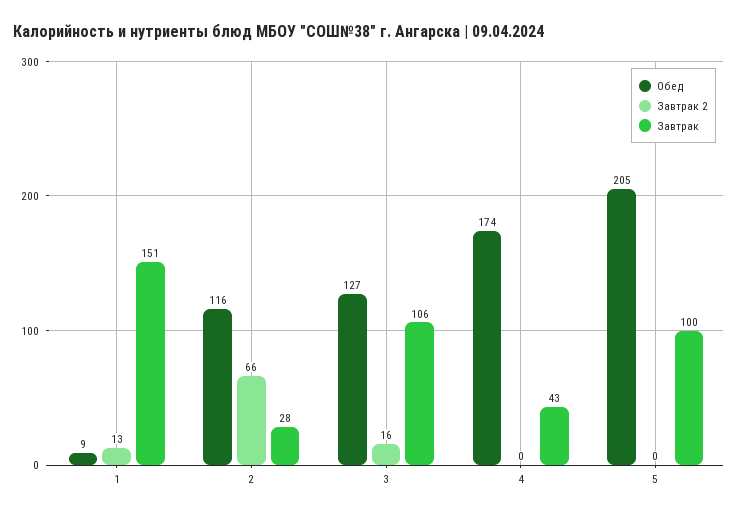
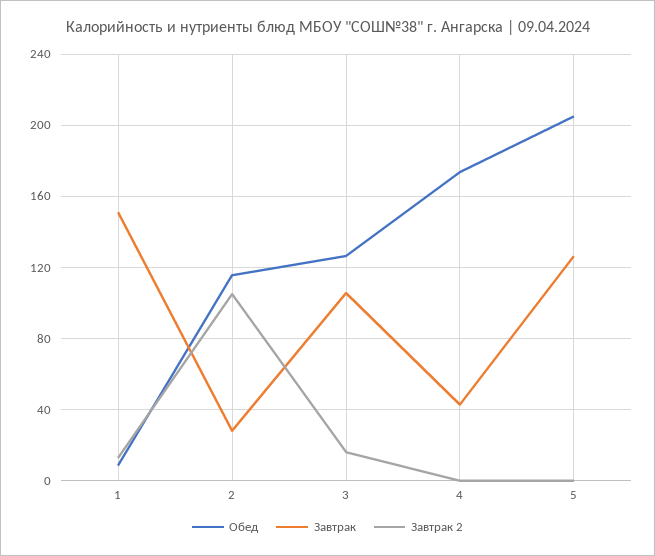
Завтрак 2, 2: 66 -> 105
Завтрак, 5: 100 -> 125

